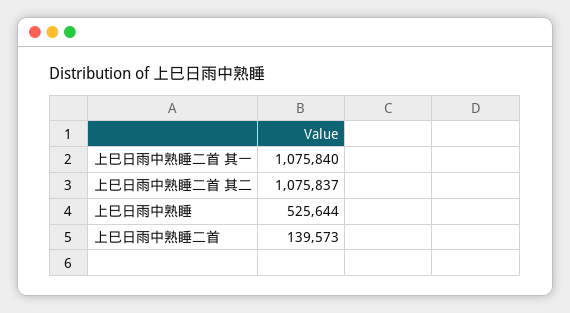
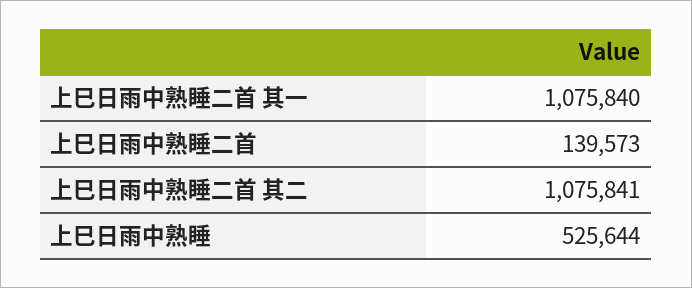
上巳日雨中熟睡二首 其二: 1075837 -> 1075841

